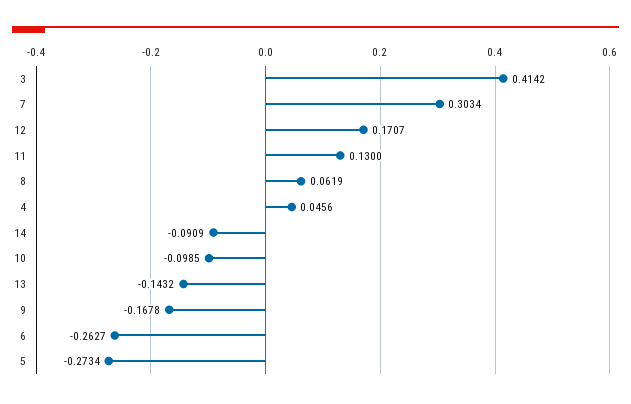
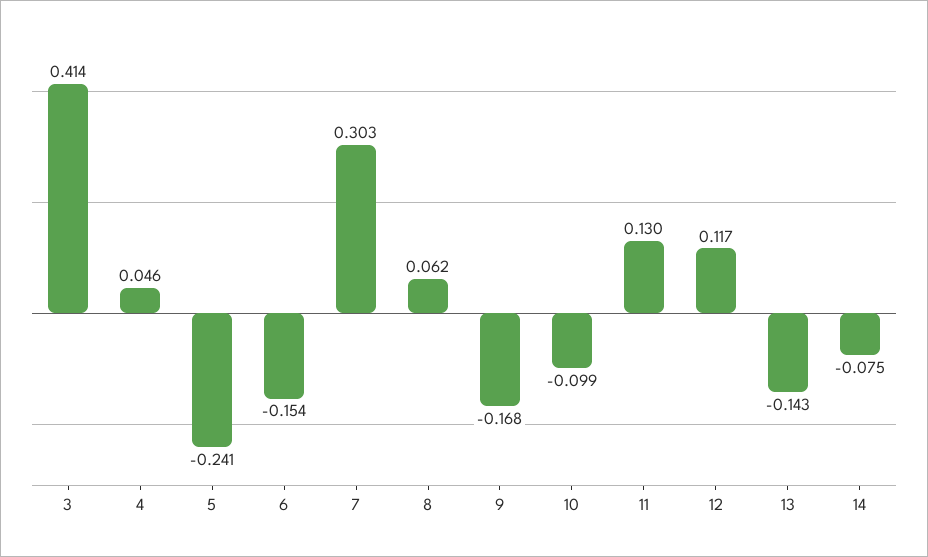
12: 0.1707 -> 0.117
14: -0.0909 -> -0.075
6: -0.2627 -> -0.154
5: -0.2734 -> -0.241

